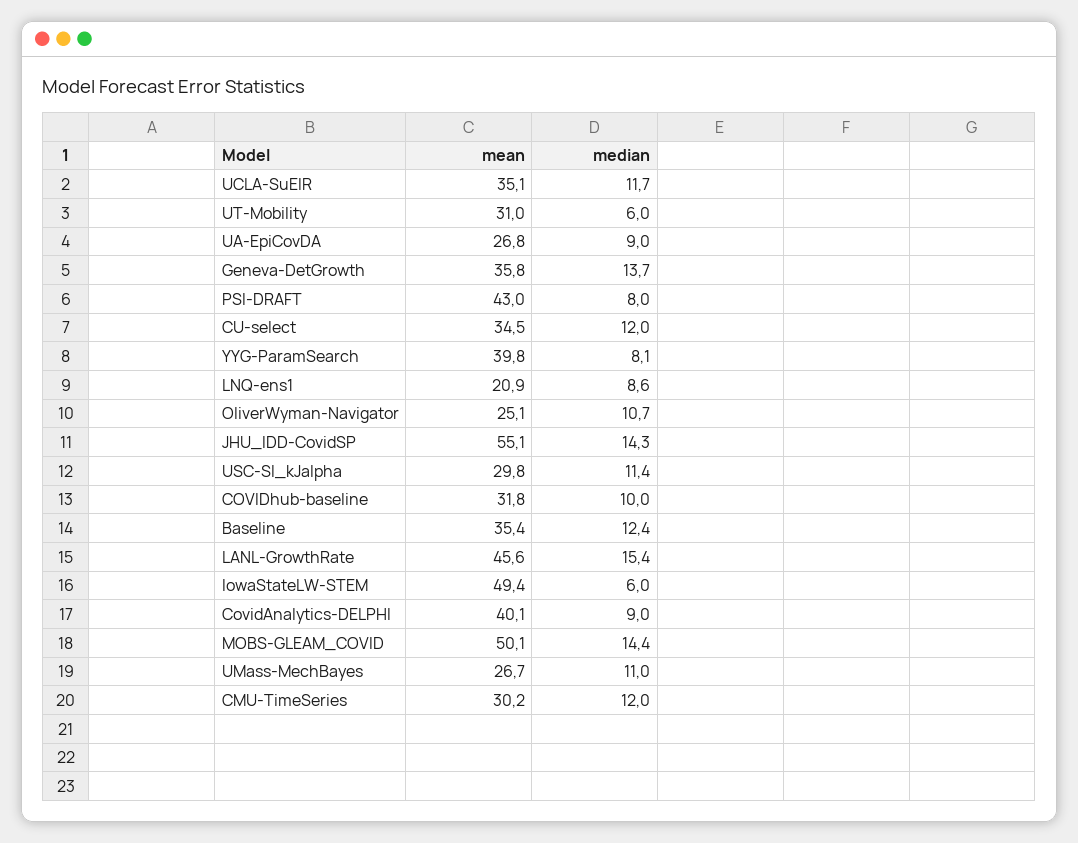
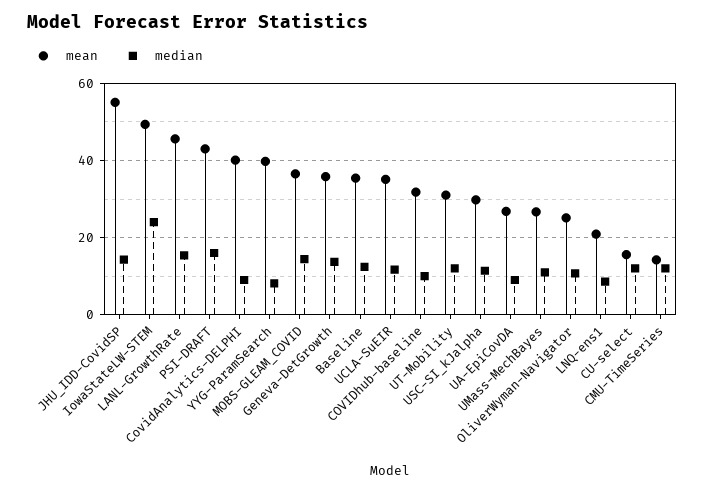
median, UT-Mobility: 6 -> 12
median, PSI-DRAFT: 8 -> 16
mean, CU-select: 34.5 -> 16
median, IowaStateLW-STEM: 6 -> 24
mean, MOBS-GLEAM_COVID: 50.1 -> 36
mean, CMU-TimeSeries: 30.2 -> 14

